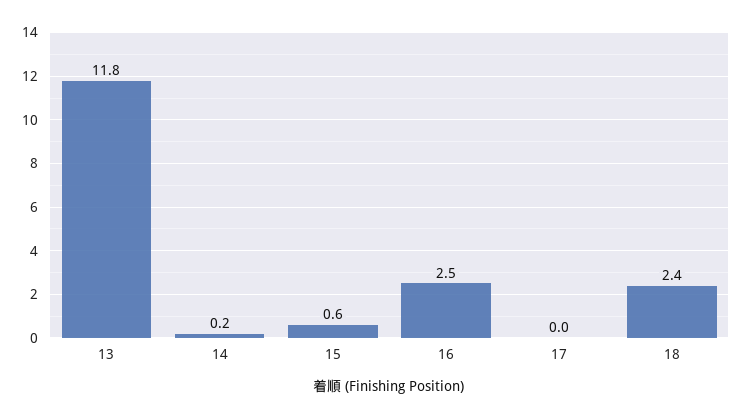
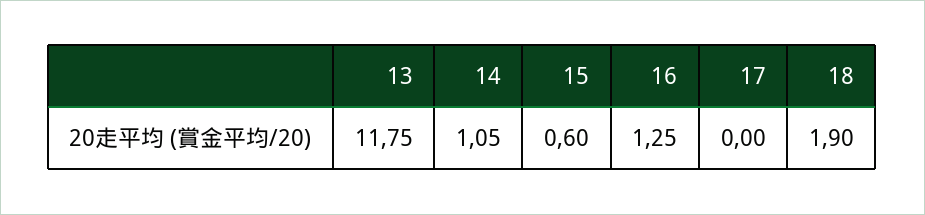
14: 0.2 -> 1.05
16: 2.5 -> 1.25
18: 2.4 -> 1.9

